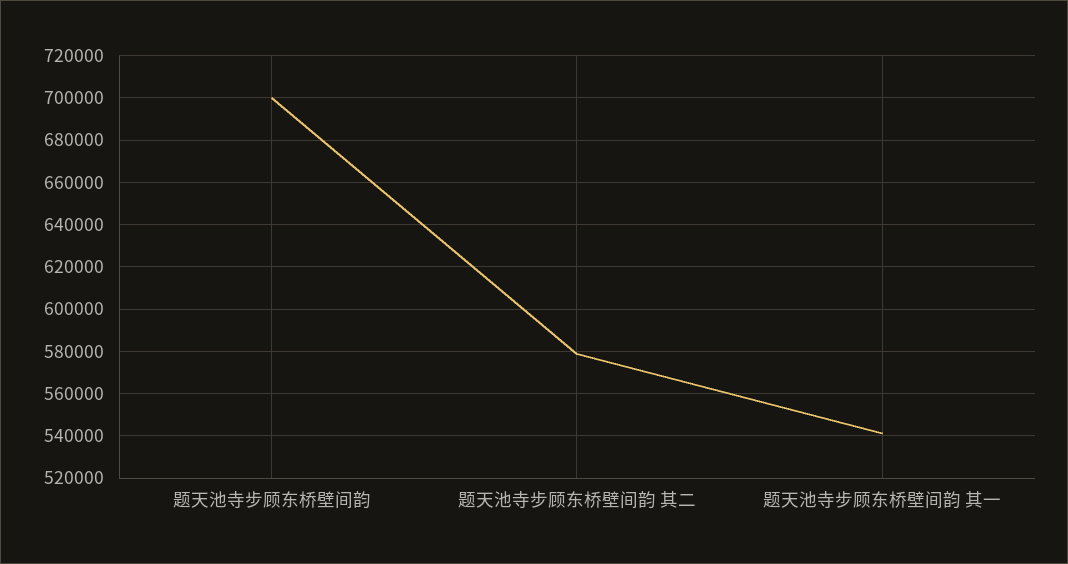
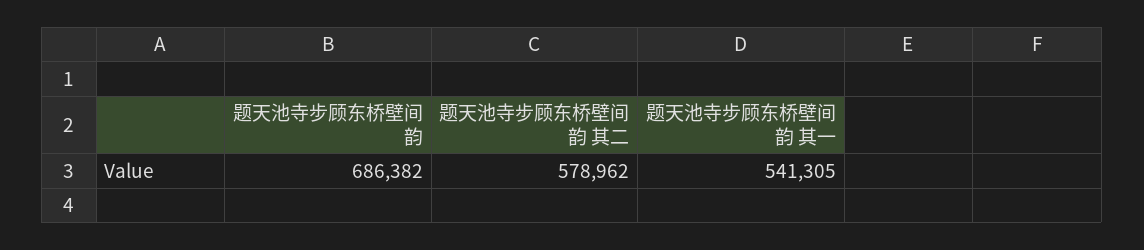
题天池寺步顾东桥壁间韵: 700000 -> 686382

